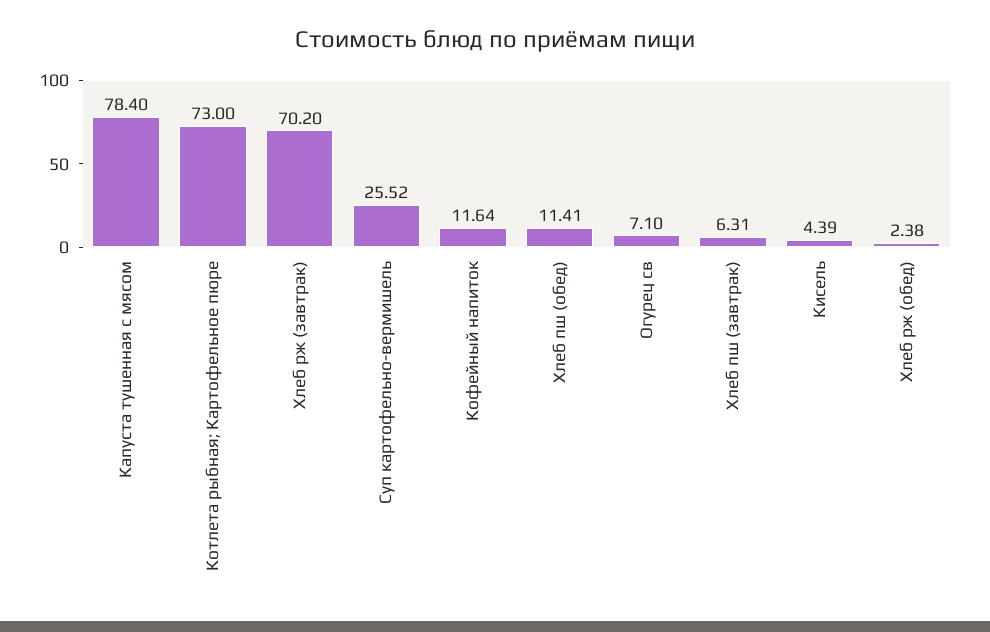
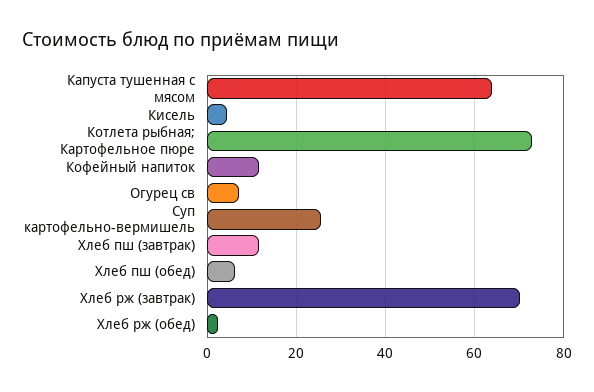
Капуста тушенная с мясом: 78.4 -> 64
Хлеб пш (обед): 11.41 -> 6
Хлеб пш (завтрак): 6.31 -> 12

